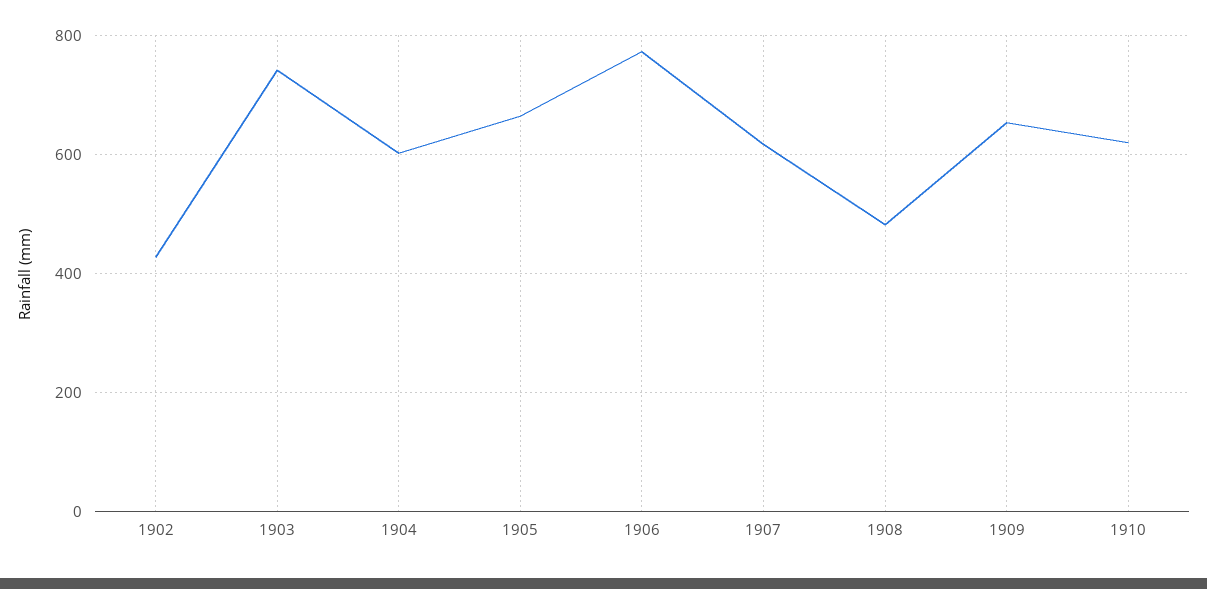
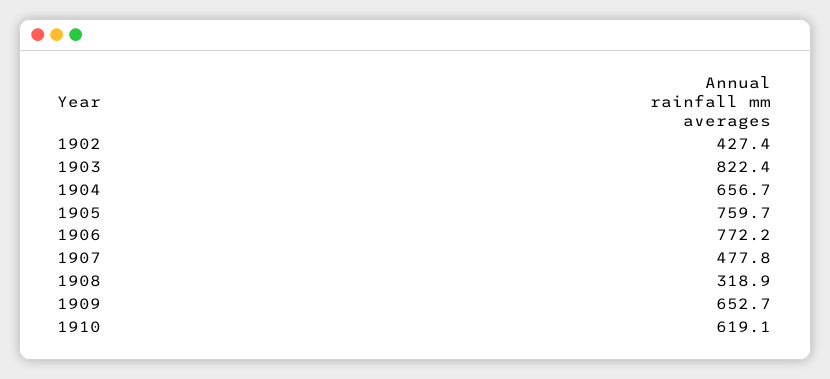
1903: 740 -> 822.4
1904: 600 -> 656.7
1905: 660 -> 759.7
1907: 620 -> 477.8
1908: 480 -> 318.9

